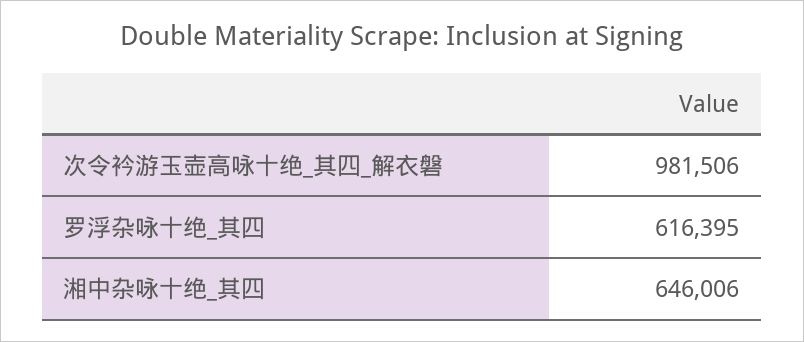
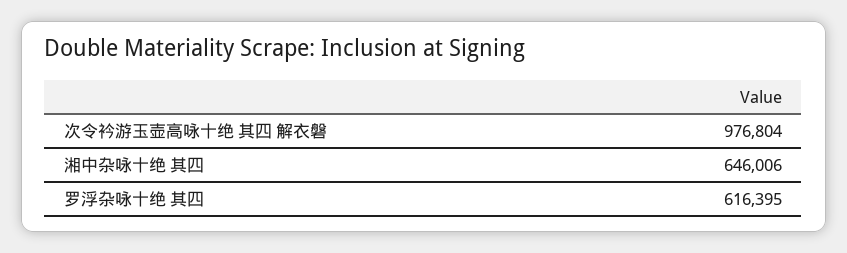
次令衿游玉壶高咏十绝_其四_解衣磐: 981506 -> 976804

